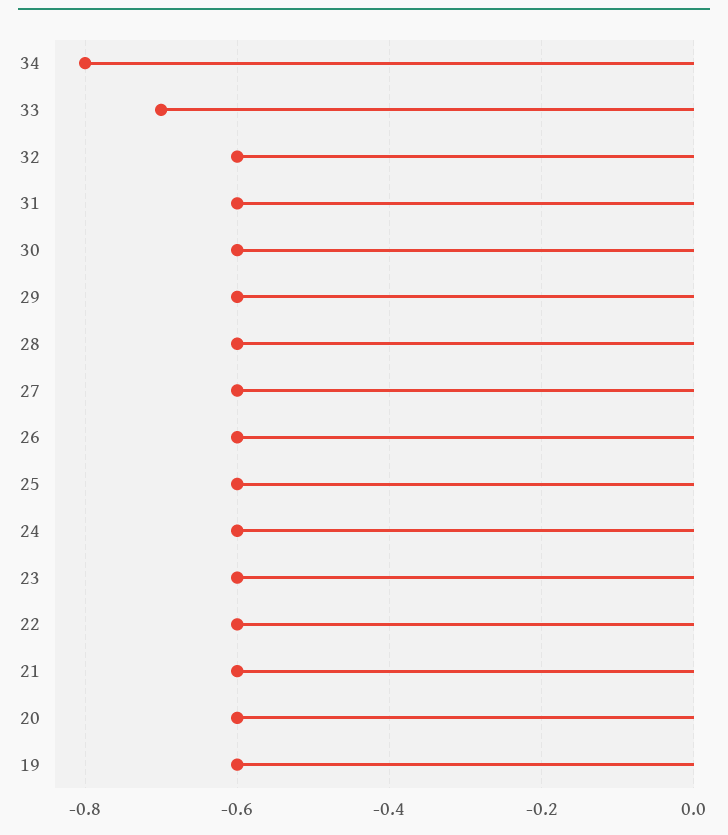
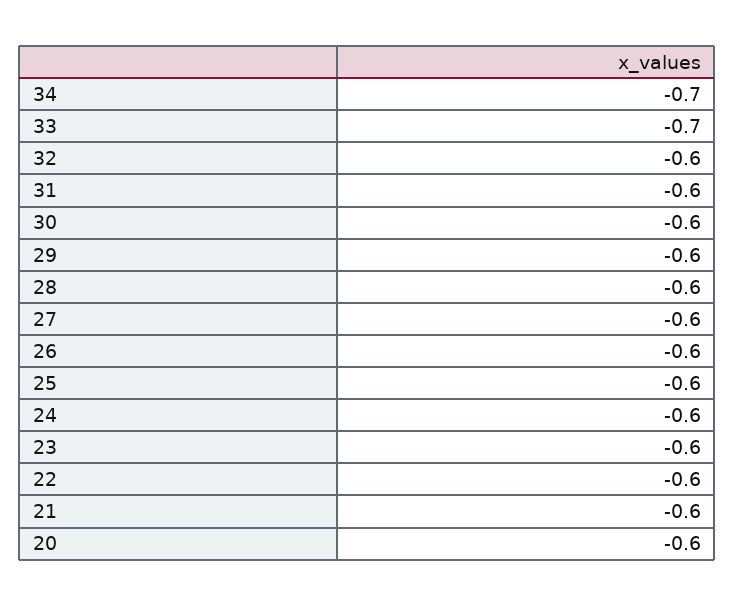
34: -0.8 -> -0.7
19: -0.6 -> none

